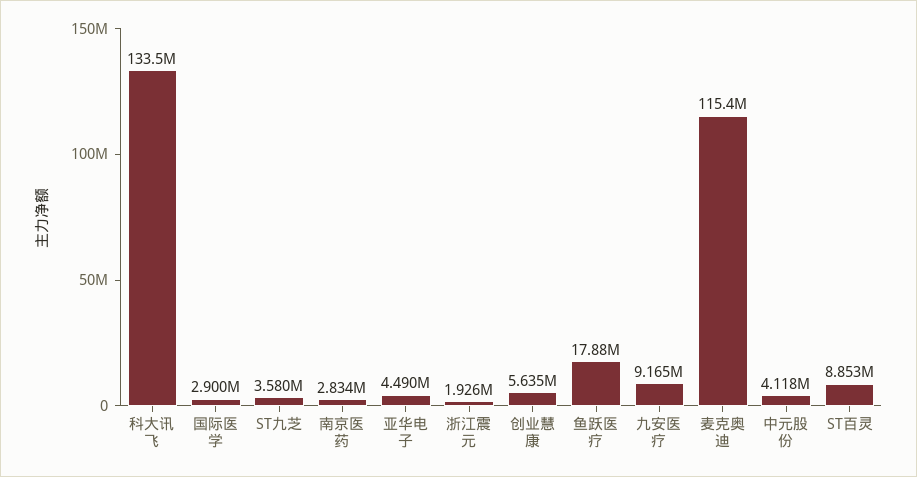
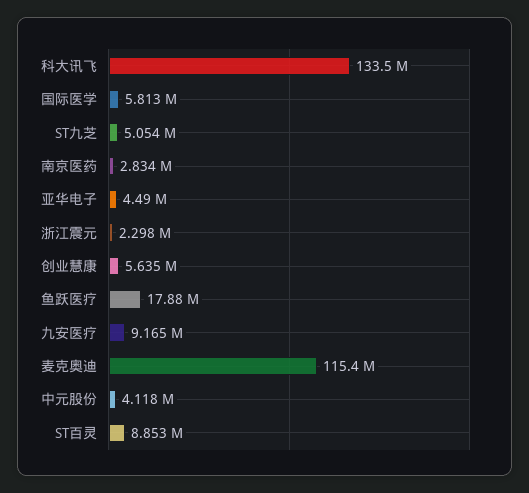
国际医学: 2900000 -> 5813000
ST九芝: 3580000 -> 5054000
浙江震元: 1926000 -> 2298000

